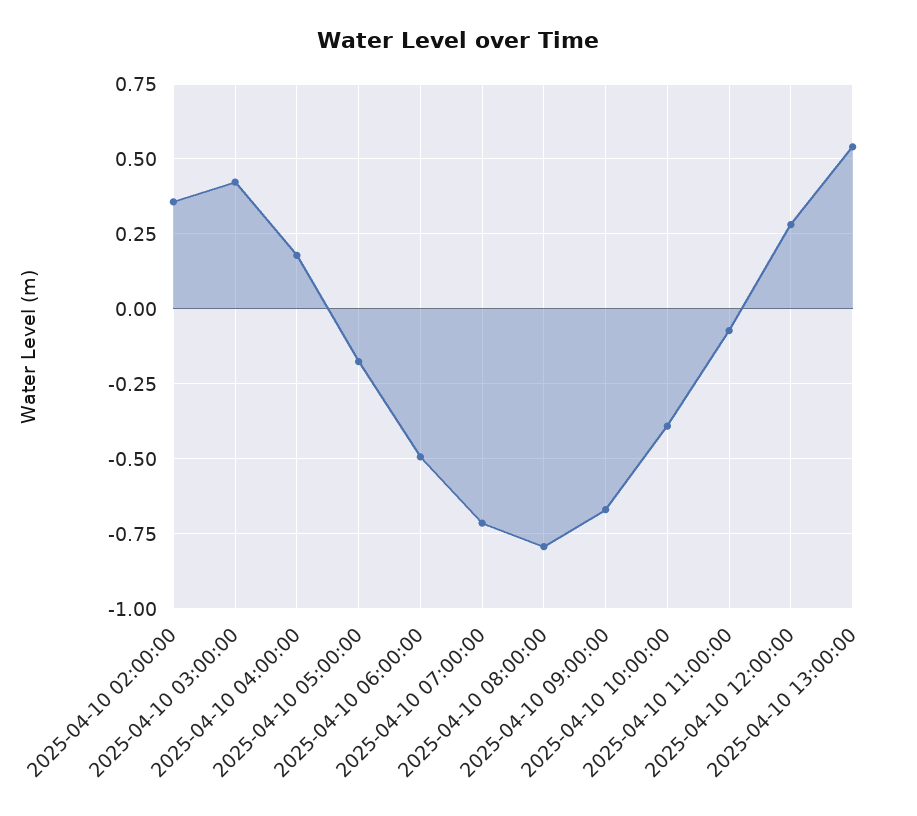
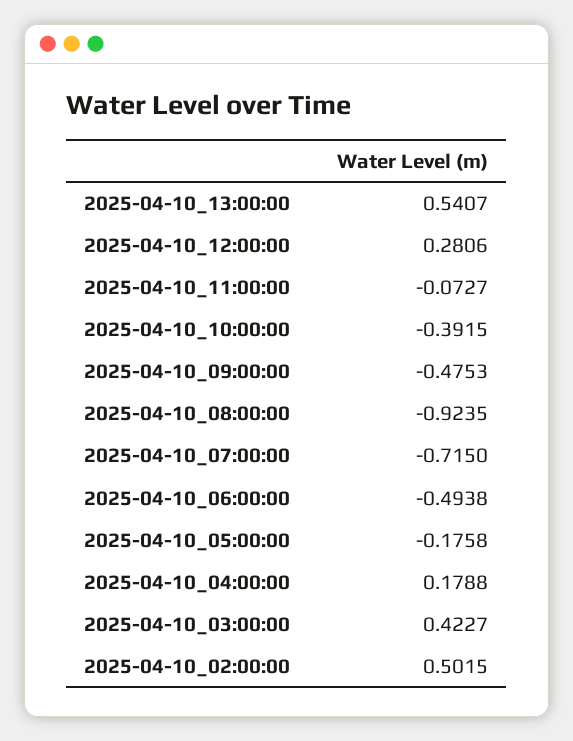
2025-04-10 02:00:00: 0.35 -> 0.5015
2025-04-10 08:00:00: -0.8 -> -0.9235
2025-04-10 09:00:00: -0.675 -> -0.4753

